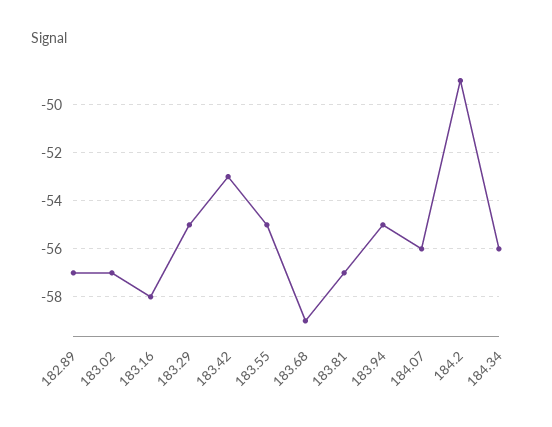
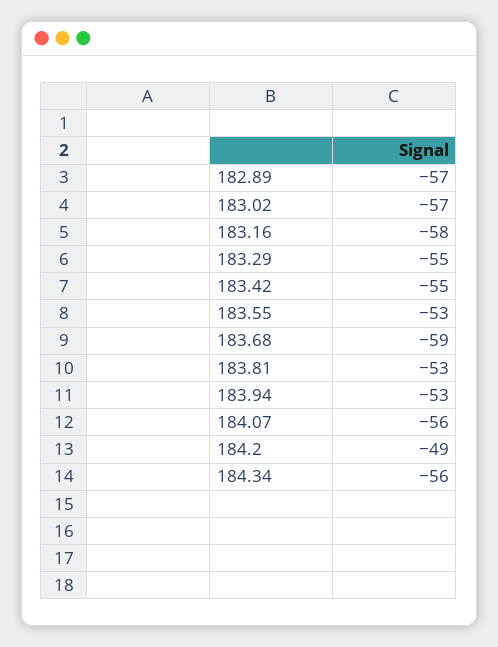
183.42: -53 -> -55
183.55: -55 -> -53
183.81: -57 -> -53
183.94: -55 -> -53

